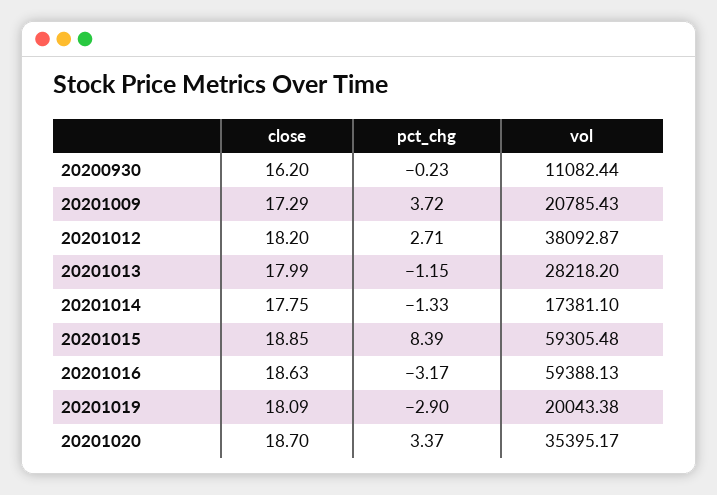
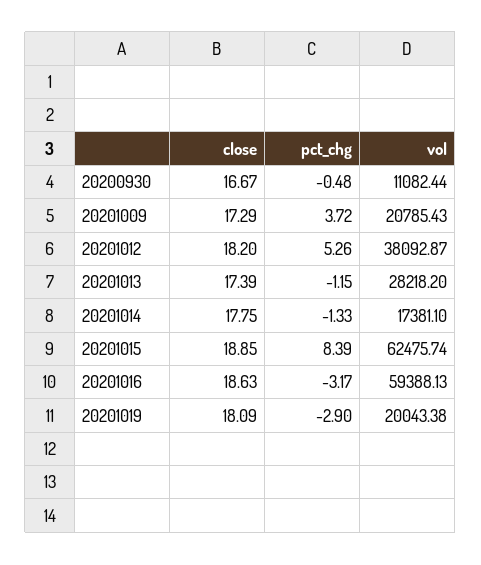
close, 20200930: 16.2 -> 16.67
pct_chg, 20200930: -0.23 -> -0.48
pct_chg, 20201012: 2.71 -> 5.26
close, 20201013: 17.99 -> 17.39
vol, 20201015: 59305.48 -> 62475.74
close, 20201020: 18.7 -> none
pct_chg, 20201020: 3.37 -> none
vol, 20201020: 35395.17 -> none

